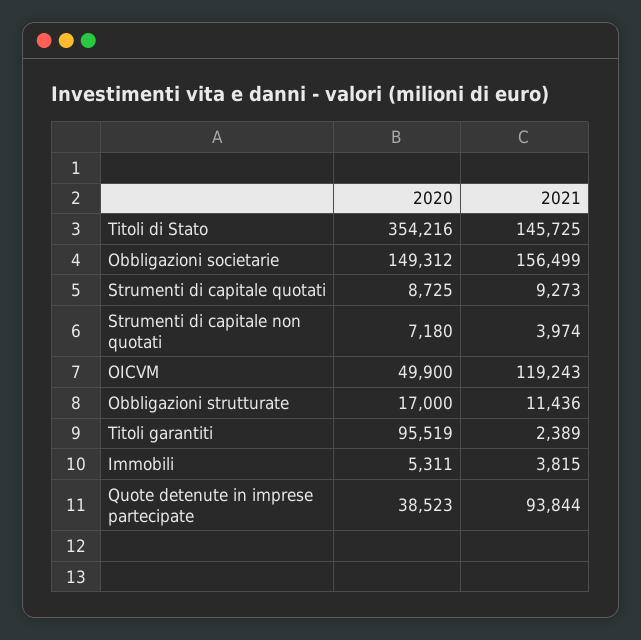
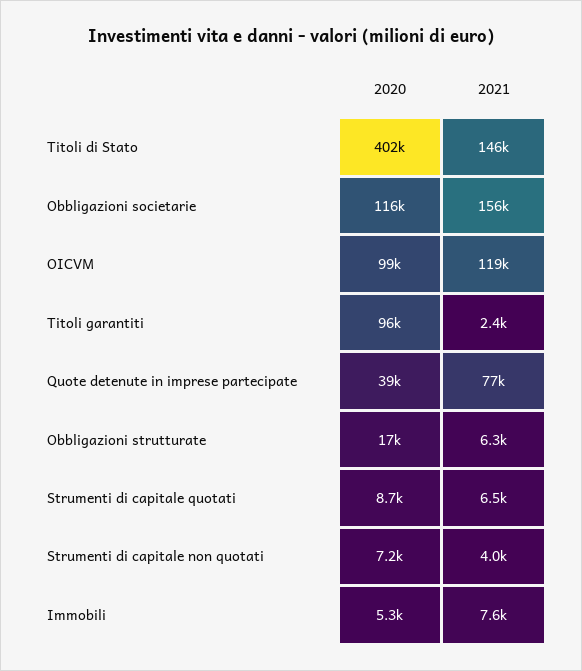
2020, Titoli di Stato: 354216 -> 402000
2020, Obbligazioni societarie: 149312 -> 116000
2021, Strumenti di capitale quotati: 9273 -> 6500
2020, OICVM: 49900 -> 99000
2021, Obbligazioni strutturate: 11436 -> 6300
2021, Immobili: 3815 -> 7600
2021, Quote detenute in imprese partecipate: 93844 -> 77000

